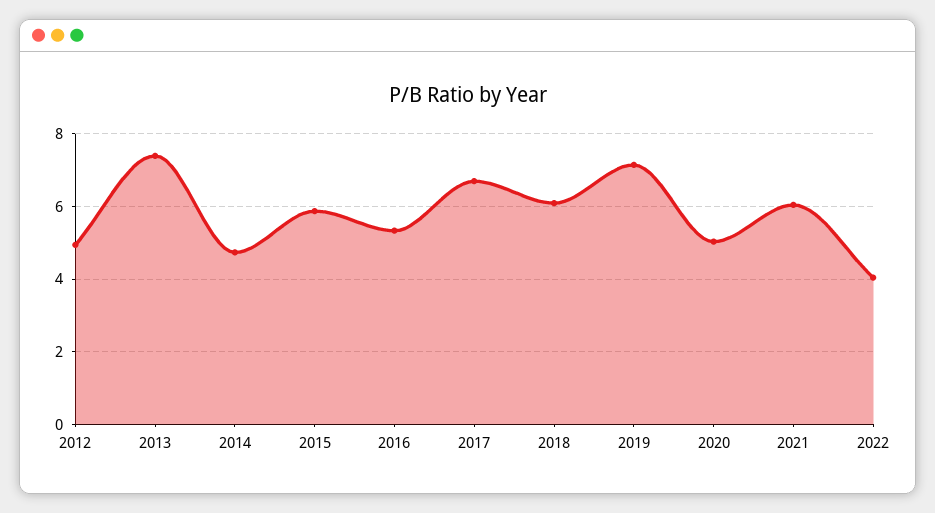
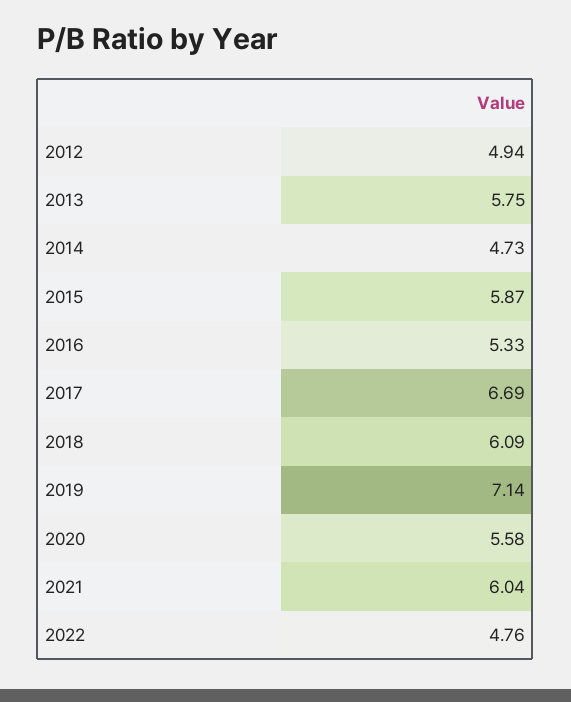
2013: 7.4 -> 5.75
2020: 5 -> 5.58
2022: 4 -> 4.76

